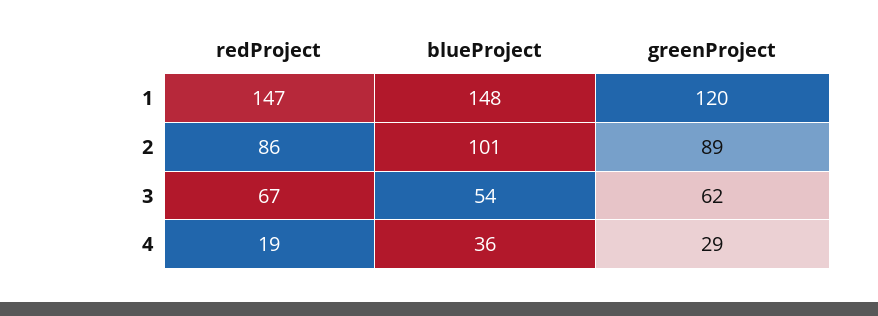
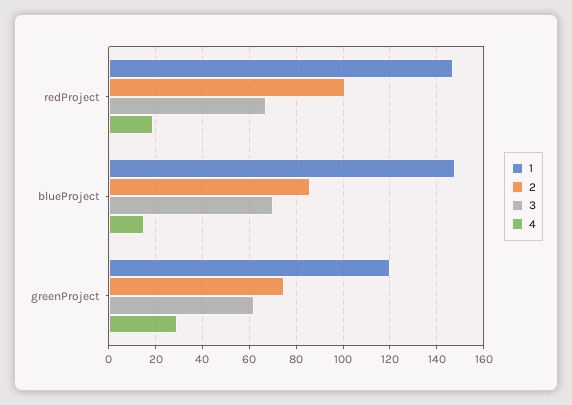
2, redProject: 86 -> 100
2, blueProject: 101 -> 85
2, greenProject: 89 -> 75
3, blueProject: 54 -> 70
4, blueProject: 36 -> 15

